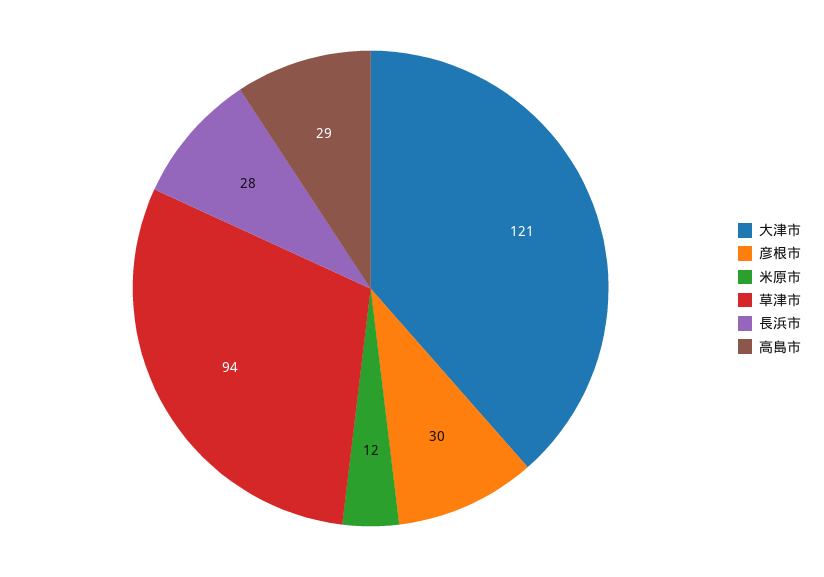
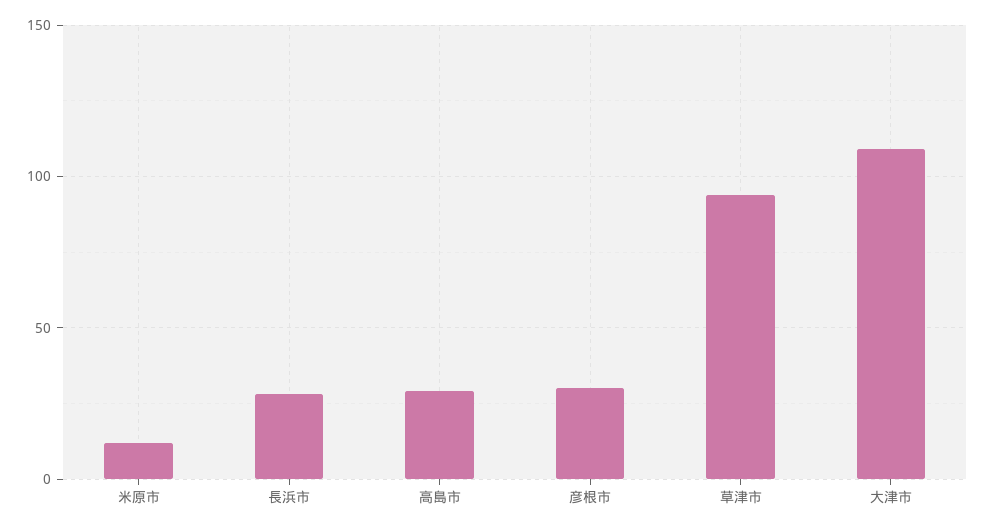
大津市: 121 -> 110

